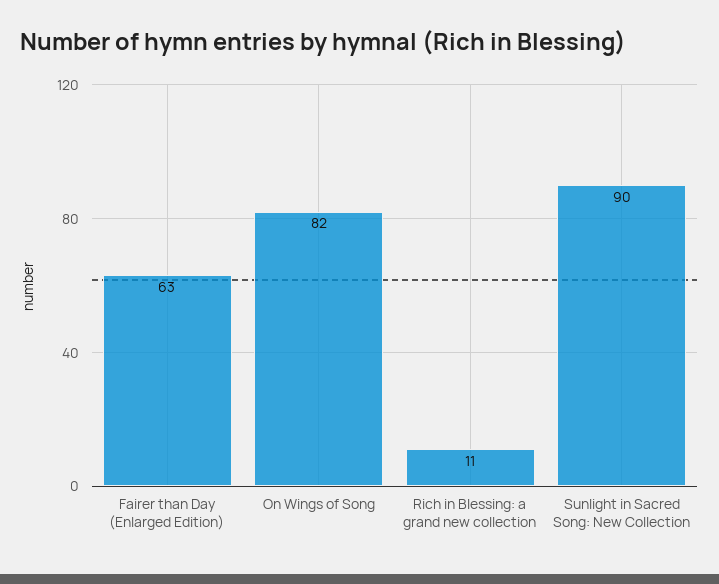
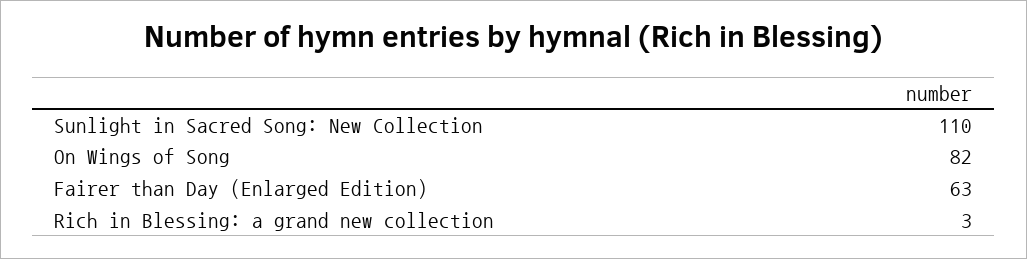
Rich in Blessing: a grand new collection: 11 -> 3
Sunlight in Sacred Song: New Collection: 90 -> 110

